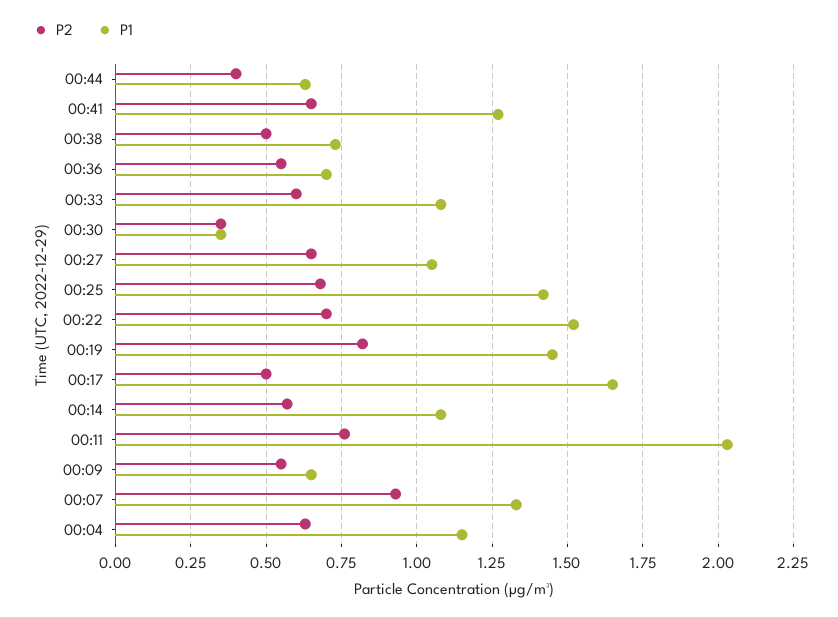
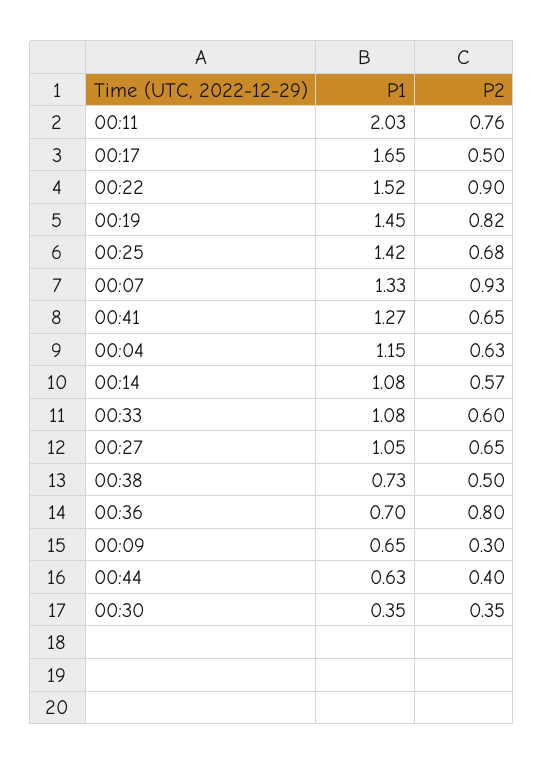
P2, 00:36: 0.55 -> 0.8
P2, 00:22: 0.7 -> 0.9
P2, 00:09: 0.55 -> 0.3

